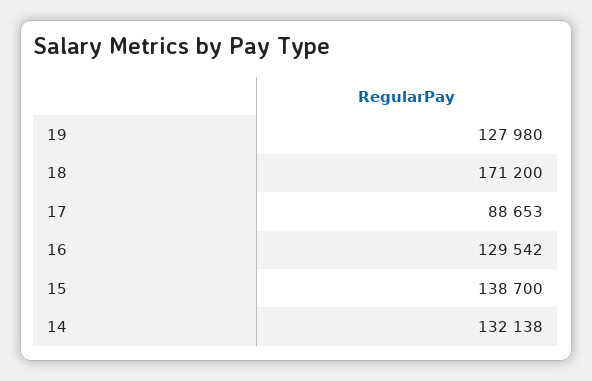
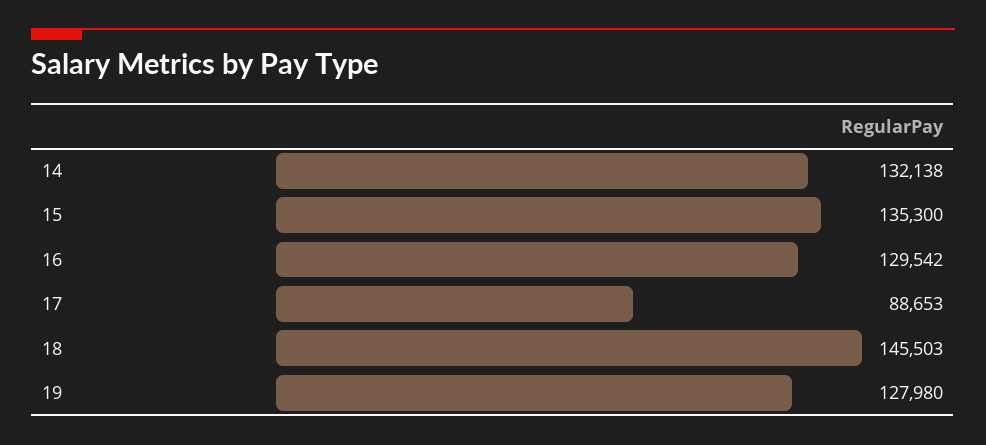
18: 171200 -> 145503
15: 138700 -> 135300

